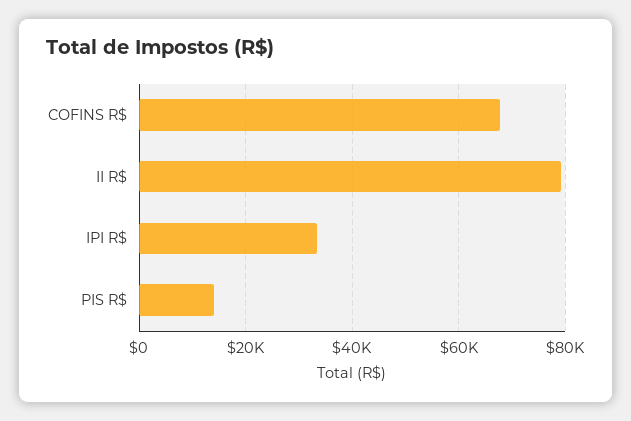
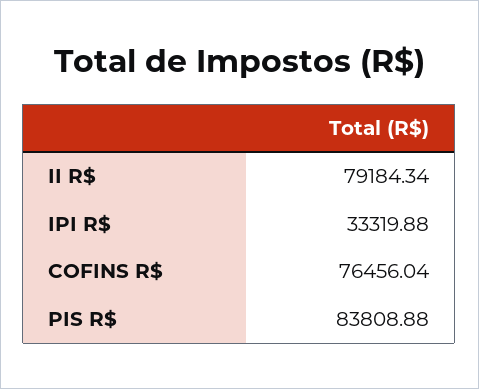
COFINS R$: 68000 -> 76456.04
PIS R$: 14000 -> 83808.88

